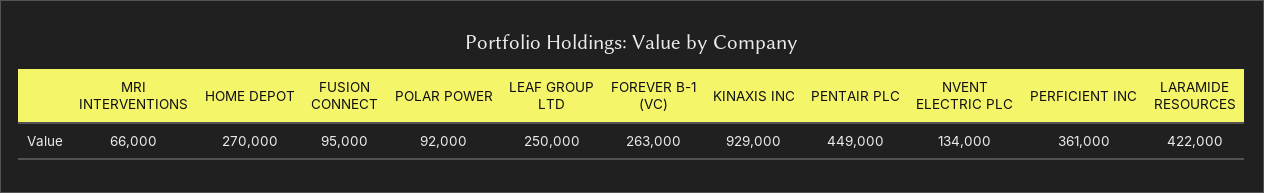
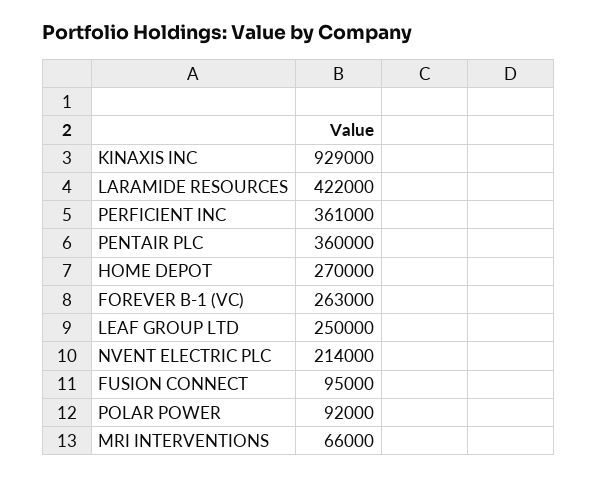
PENTAIR PLC: 449000 -> 360000
NVENT ELECTRIC PLC: 134000 -> 214000

